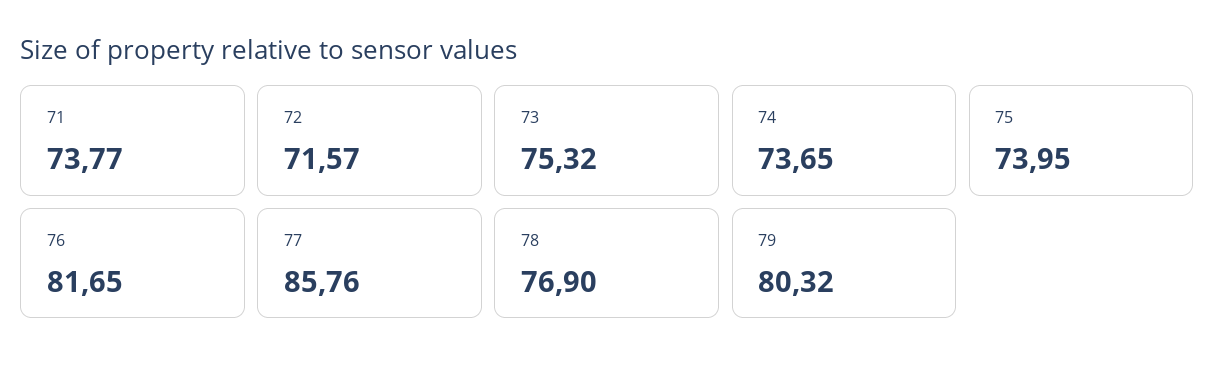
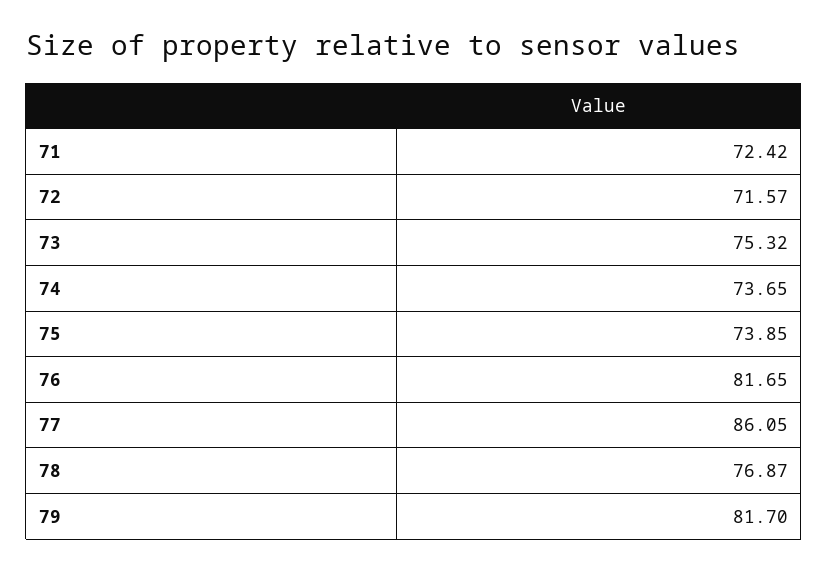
71: 73.77 -> 72.42
75: 73.95 -> 73.85
77: 85.76 -> 86.05
78: 76.9 -> 76.87
79: 80.32 -> 81.7

